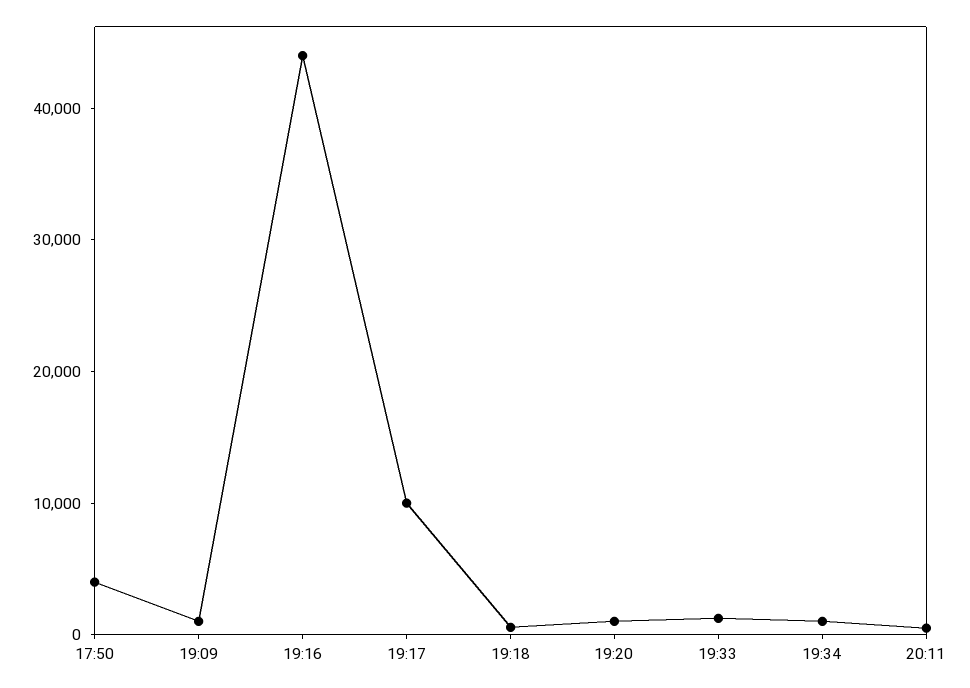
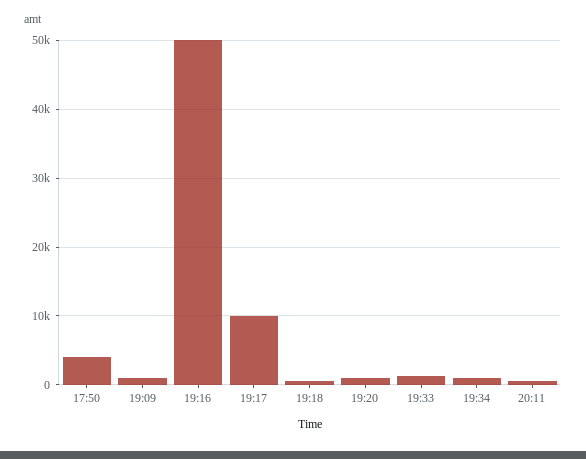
19:16: 44000 -> 50000

